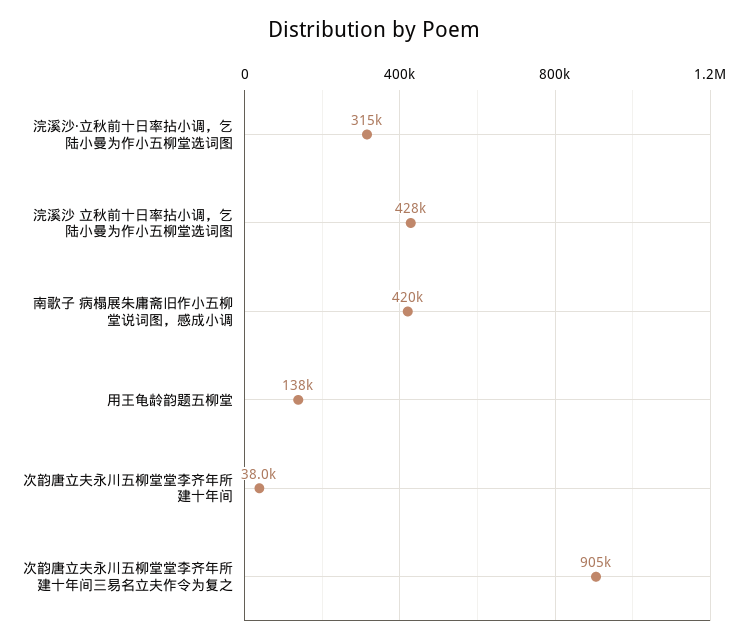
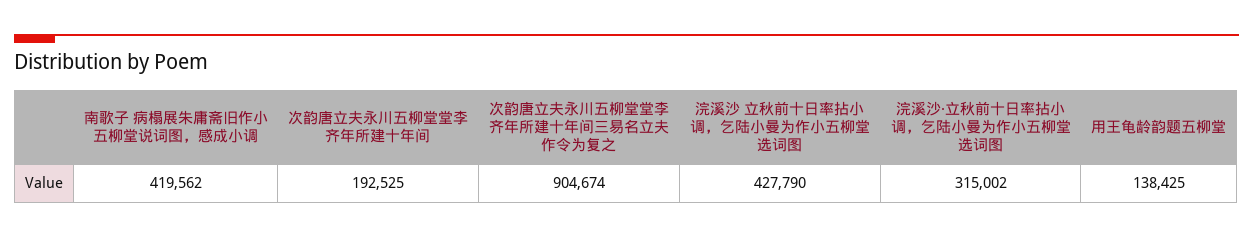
次韵唐立夫永川五柳堂堂李齐年所建十年间: 38000 -> 192525

